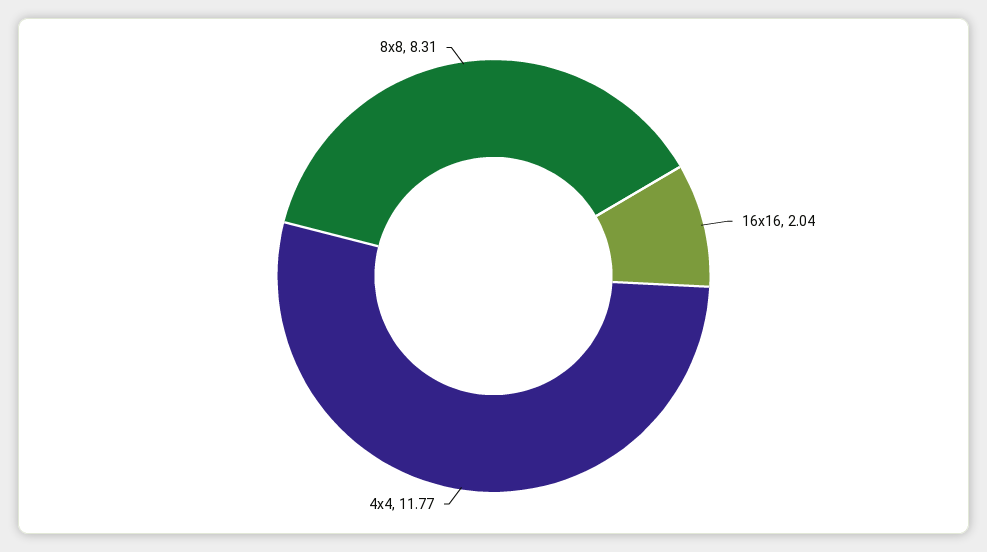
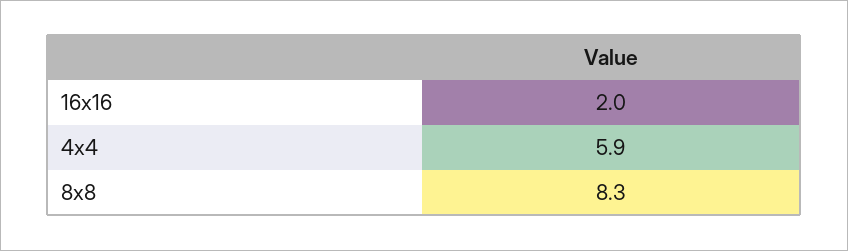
4x4: 11.77 -> 5.9

